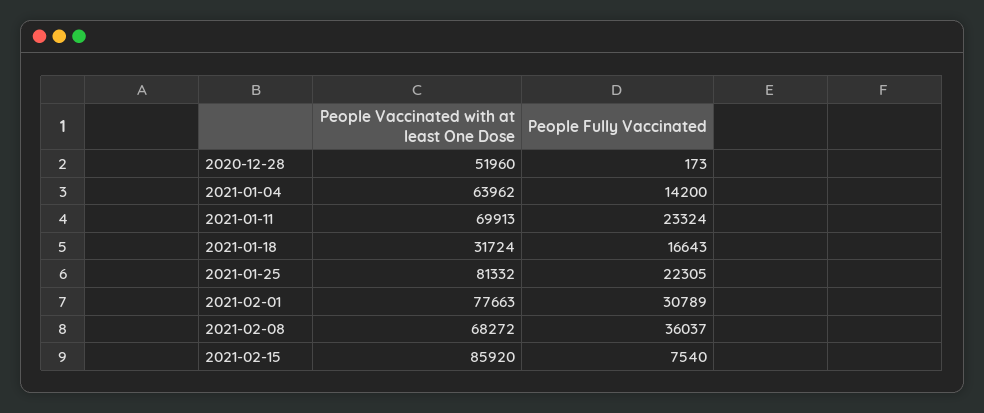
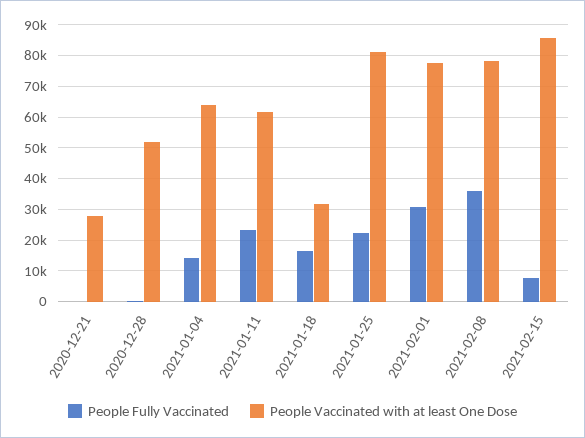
People Vaccinated with at least One Dose, 2021-01-11: 69913 -> 62000
People Vaccinated with at least One Dose, 2021-02-08: 68272 -> 78000
People Fully Vaccinated, 2020-12-21: none -> 0
People Vaccinated with at least One Dose, 2020-12-21: none -> 28000

